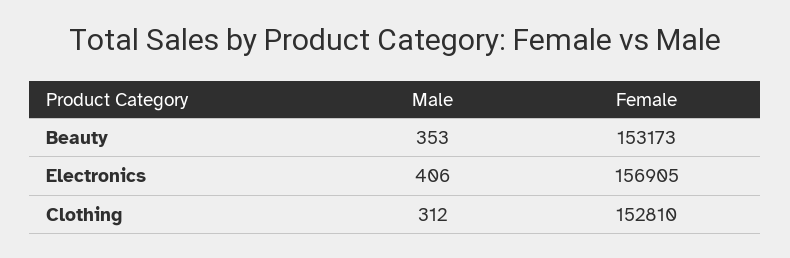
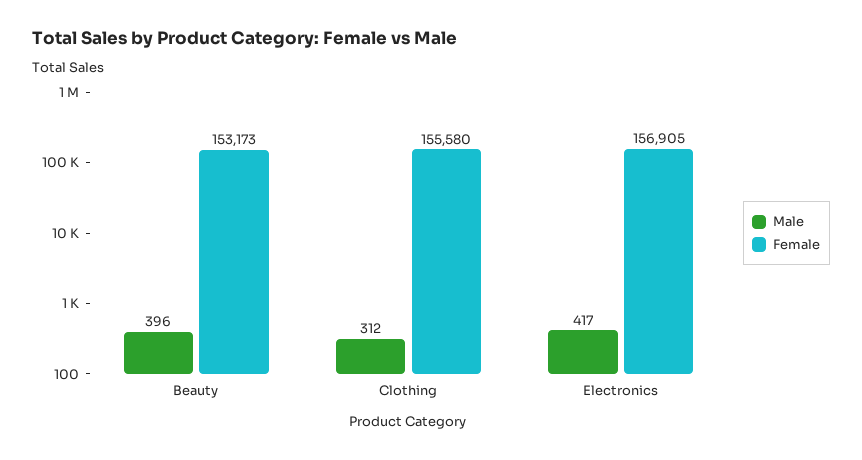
Male, Beauty: 353 -> 396
Male, Electronics: 406 -> 417
Female, Clothing: 152810 -> 155580

